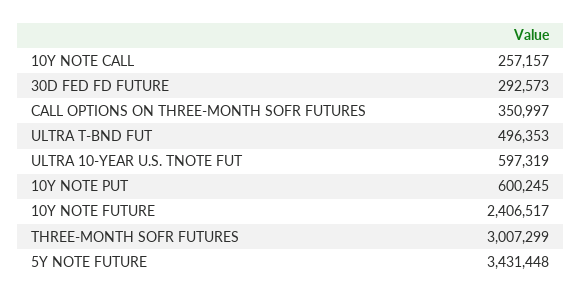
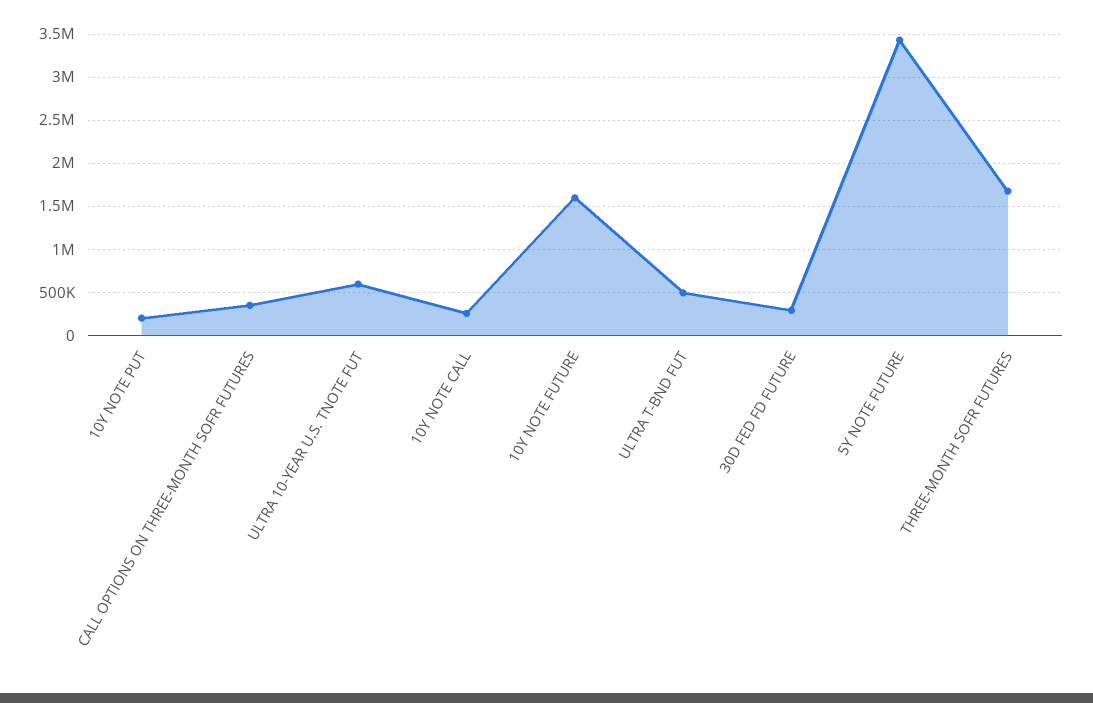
10Y NOTE PUT: 600245 -> 200000
10Y NOTE FUTURE: 2406517 -> 1600000
THREE-MONTH SOFR FUTURES: 3007299 -> 1700000

